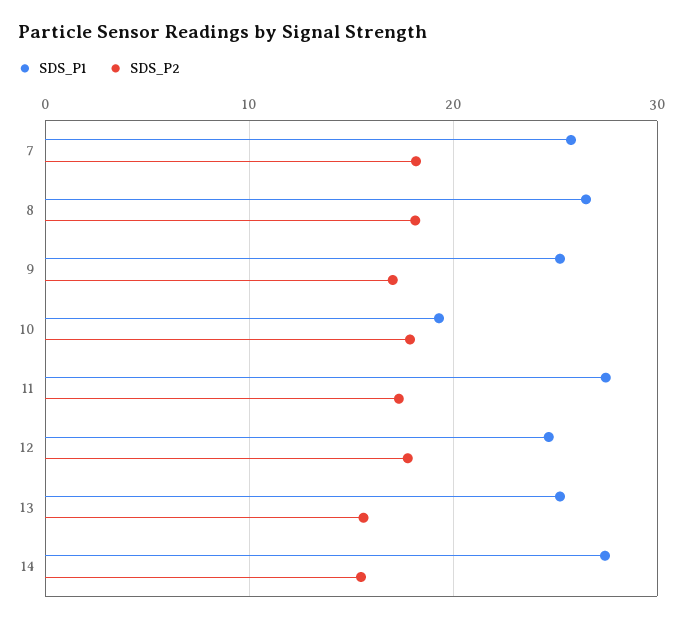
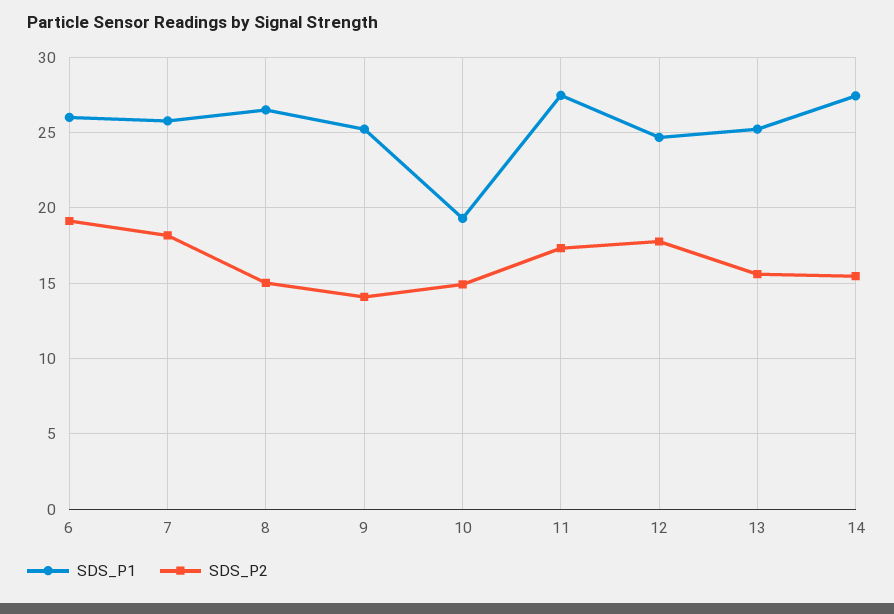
SDS_P2, 8: 18 -> 15
SDS_P2, 9: 17 -> 14
SDS_P2, 10: 18 -> 15
SDS_P1, 6: none -> 26
SDS_P2, 6: none -> 19

